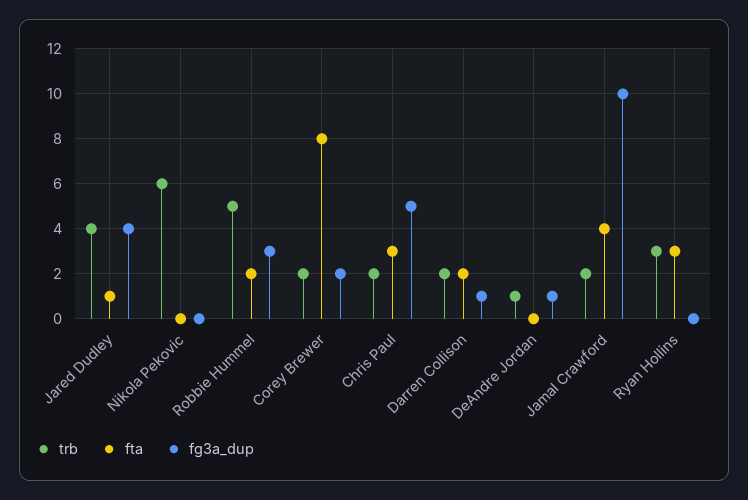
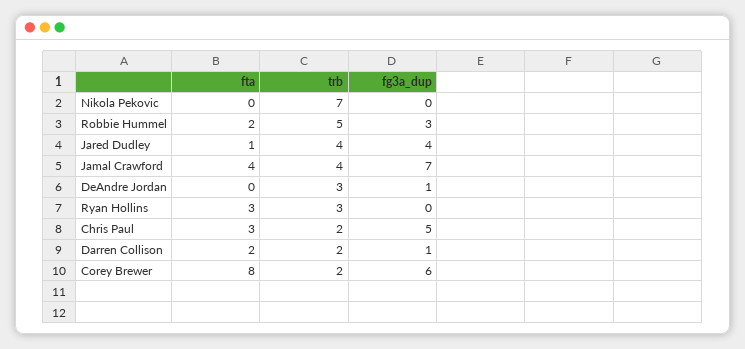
trb, Nikola Pekovic: 6 -> 7
fg3a_dup, Corey Brewer: 2 -> 6
trb, DeAndre Jordan: 1 -> 3
trb, Jamal Crawford: 2 -> 4
fg3a_dup, Jamal Crawford: 10 -> 7

